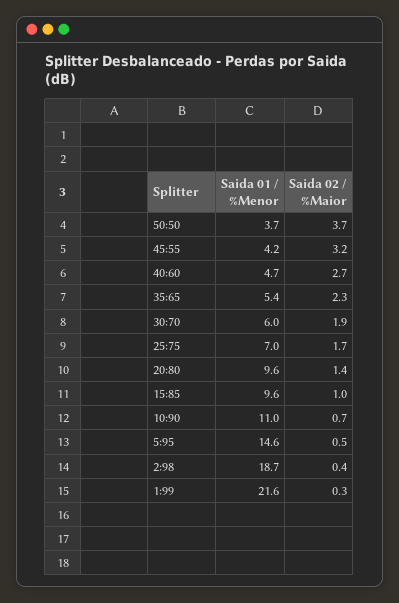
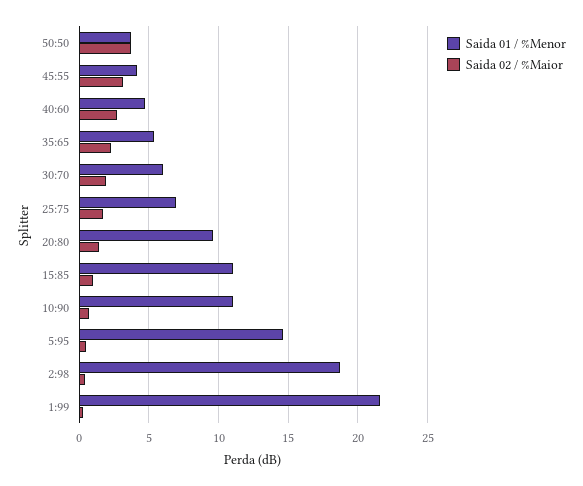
Saida 01 / %Menor, 15:85: 9.6 -> 11

